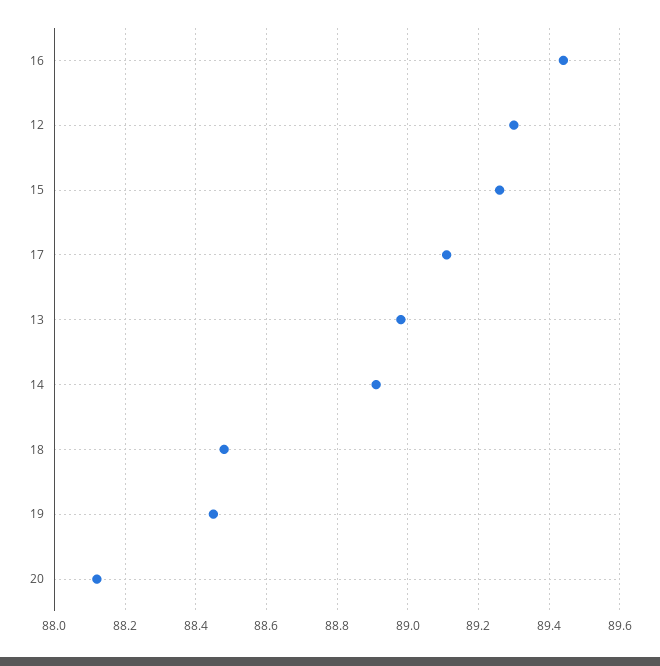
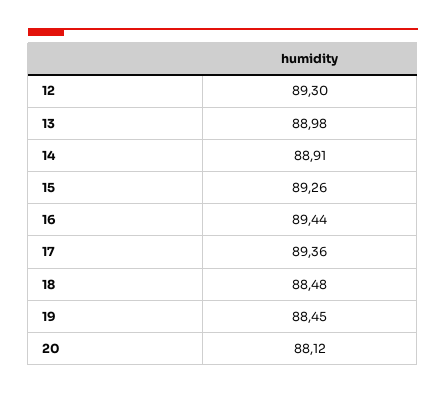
17: 89.1 -> 89.36

